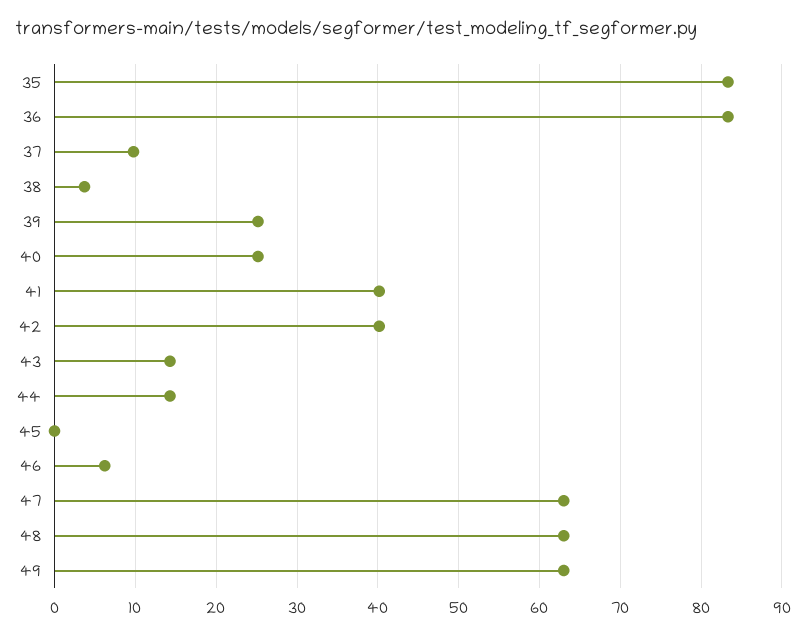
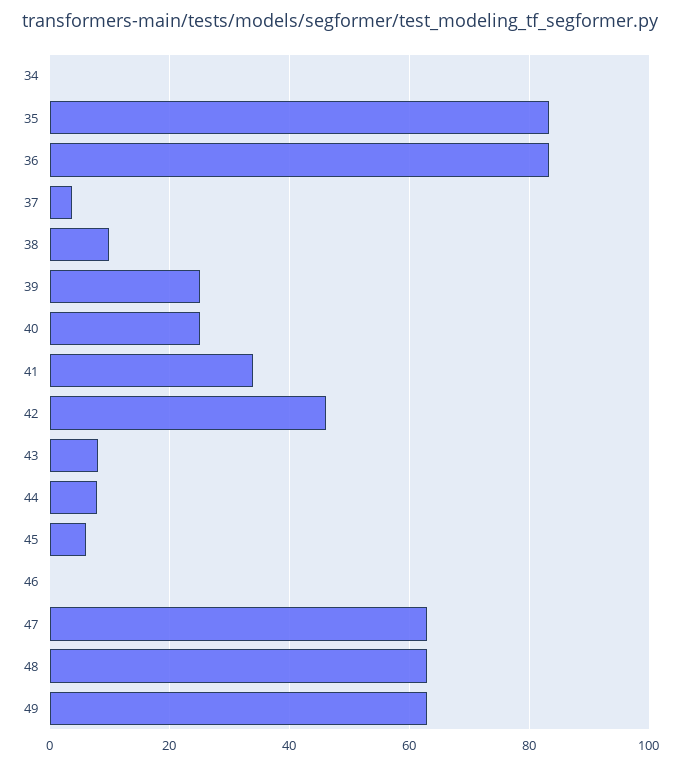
37: 10 -> 4
38: 4 -> 10
41: 40 -> 34
42: 40 -> 46
43: 14 -> 8
44: 14 -> 8
45: 0 -> 6
46: 6 -> 0
34: none -> 0

